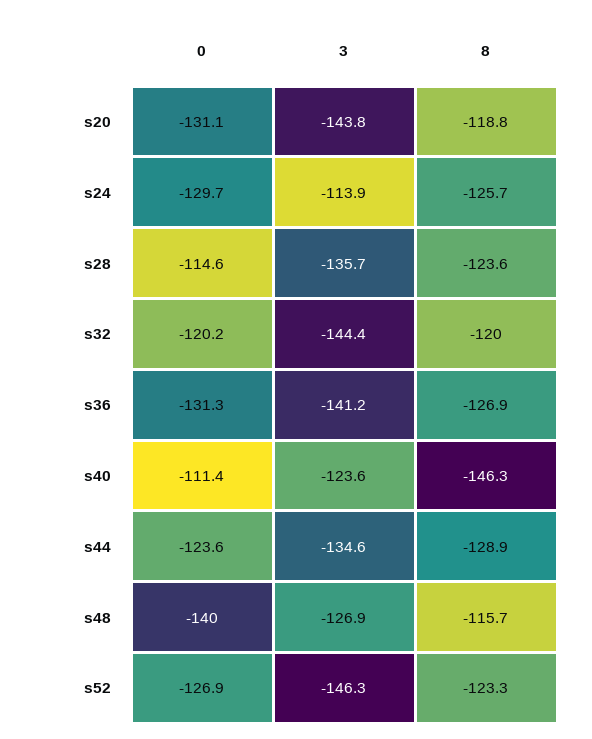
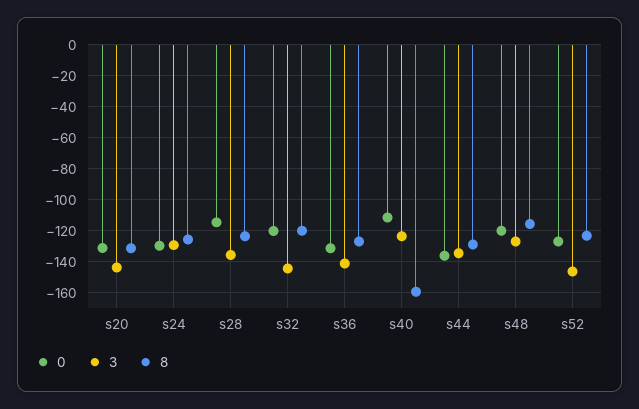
8, s20: -118.8 -> -130
3, s24: -113.9 -> -130
8, s40: -146.3 -> -160
0, s44: -123.6 -> -135
0, s48: -140 -> -120

